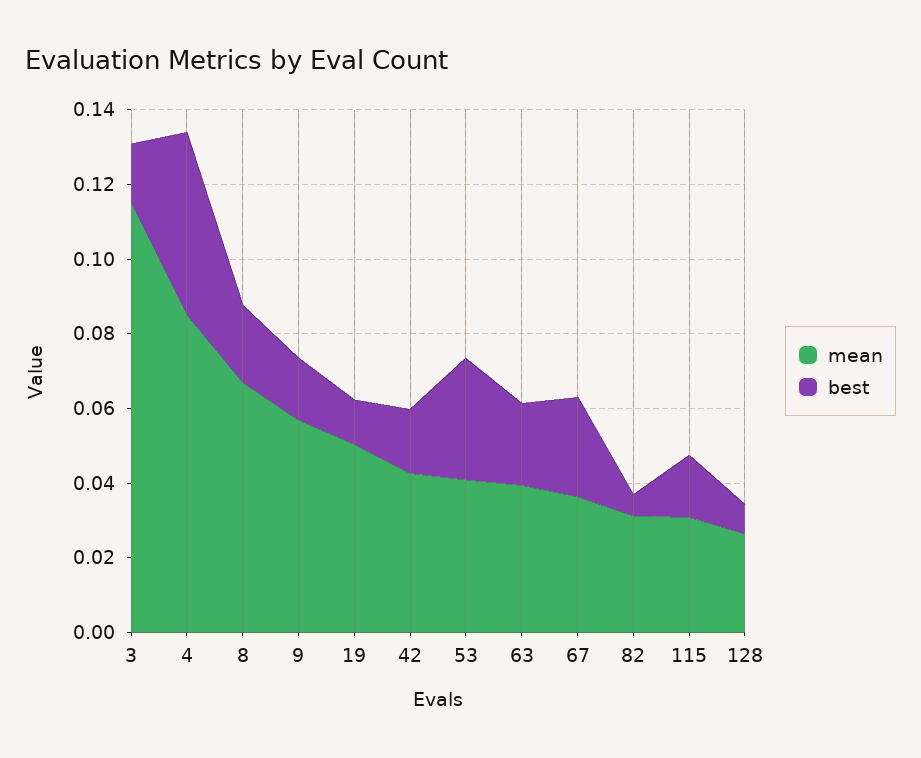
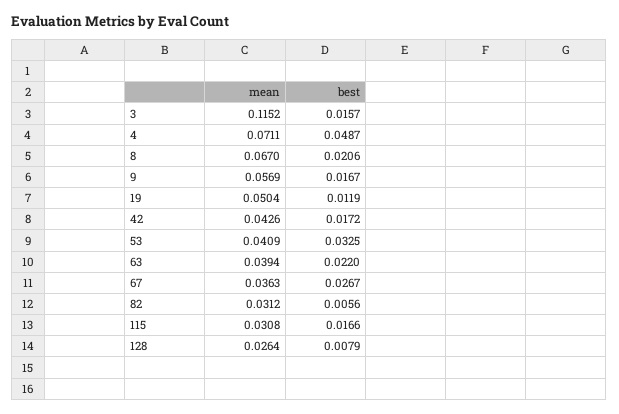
mean, 4: 0.085 -> 0.0711

